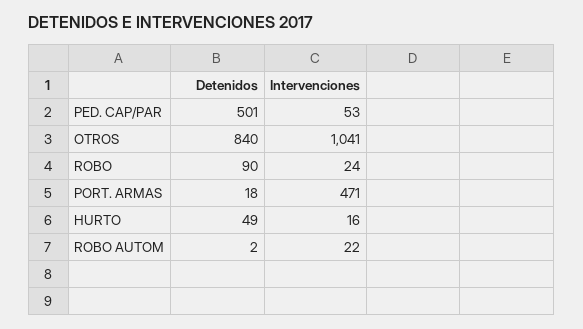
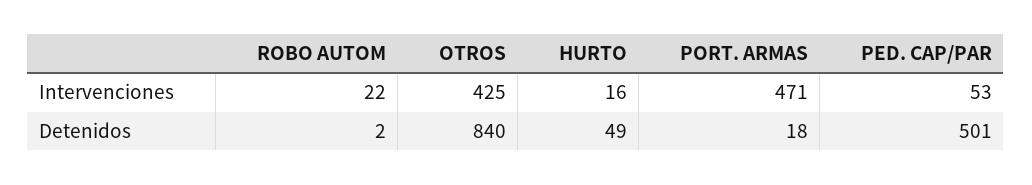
Intervenciones, OTROS: 1041 -> 425
Detenidos, ROBO: 90 -> none
Intervenciones, ROBO: 24 -> none

